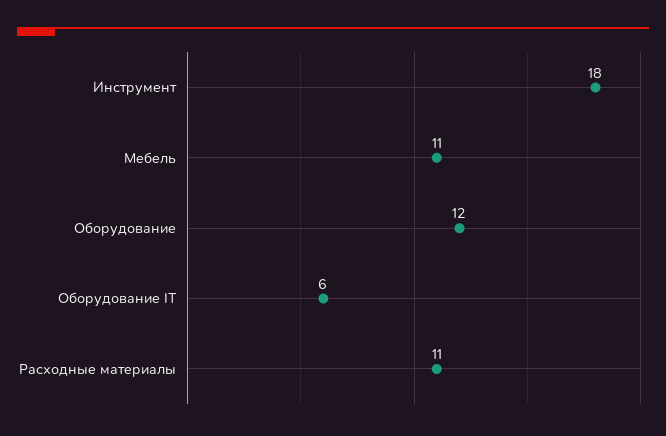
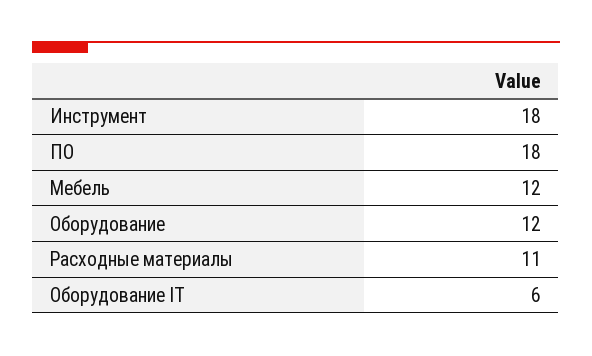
Мебель: 11 -> 12
ПО: none -> 18

